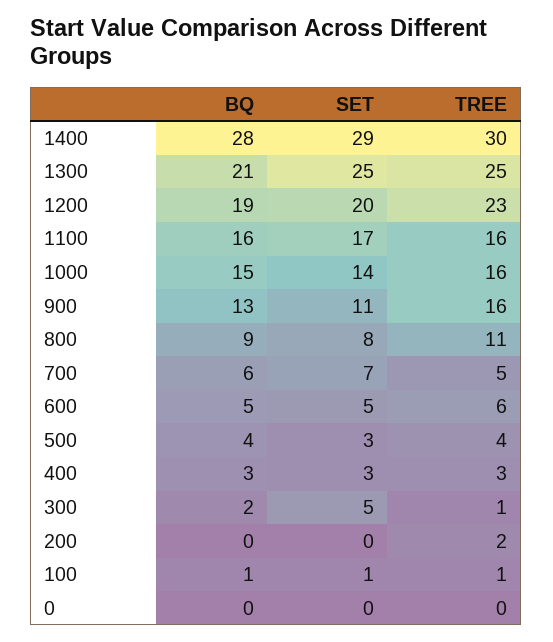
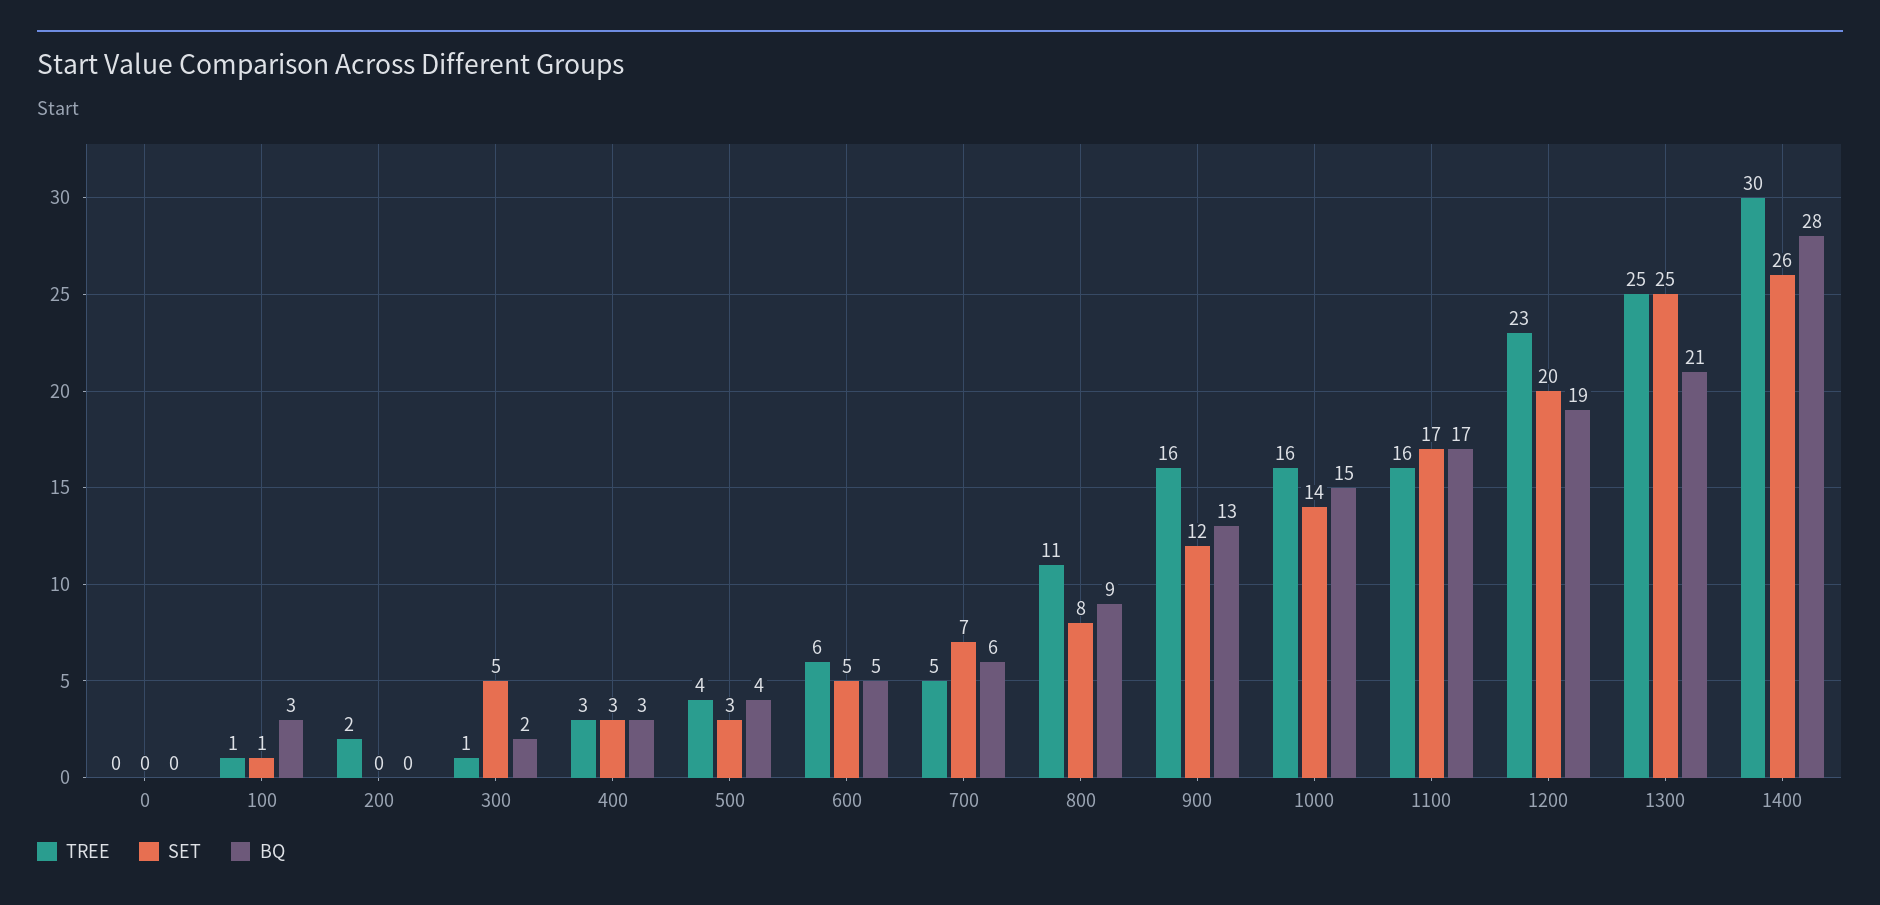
SET, 1400: 29 -> 26
BQ, 1100: 16 -> 17
SET, 900: 11 -> 12
BQ, 100: 1 -> 3

